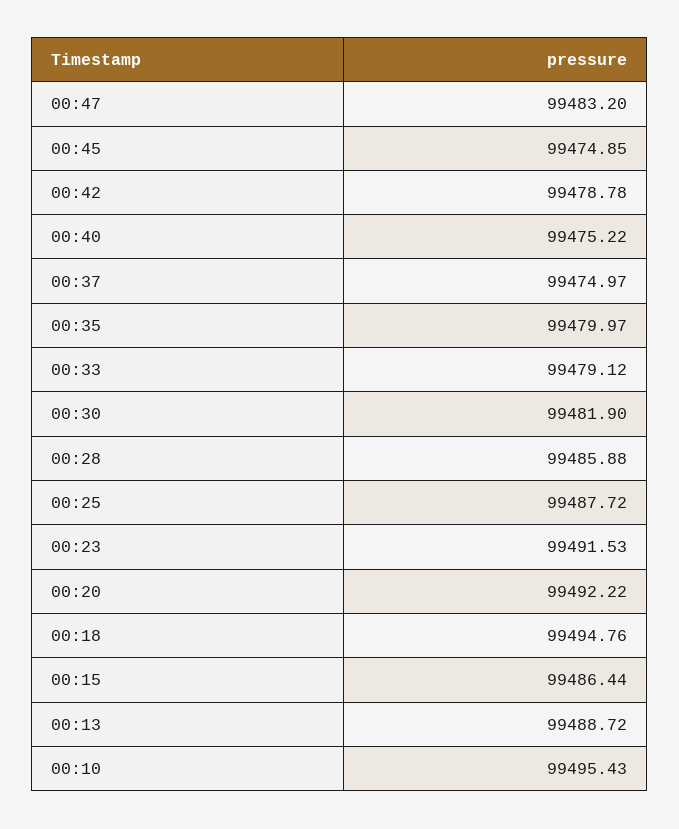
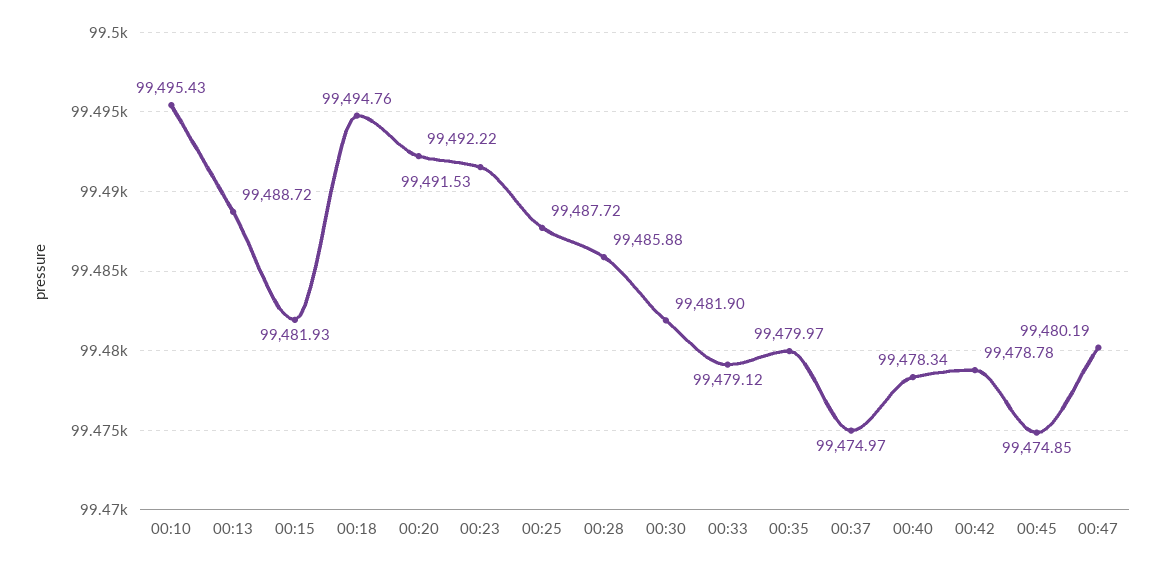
00:47: 99483.2 -> 99480.19
00:40: 99475.22 -> 99478.34
00:15: 99486.44 -> 99481.93

